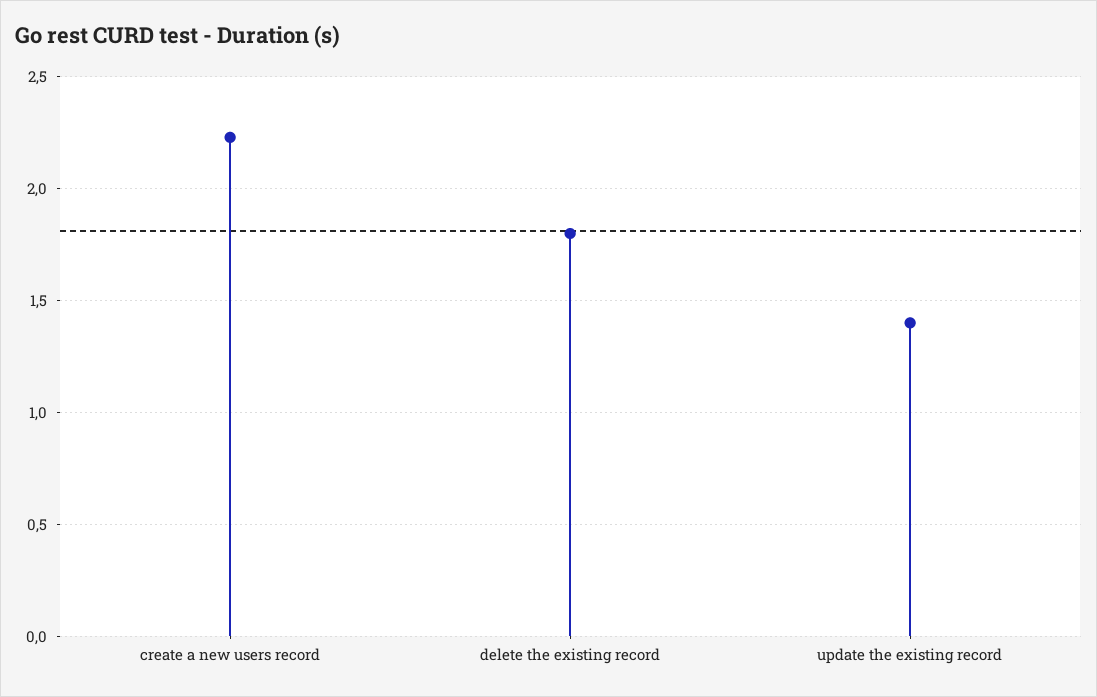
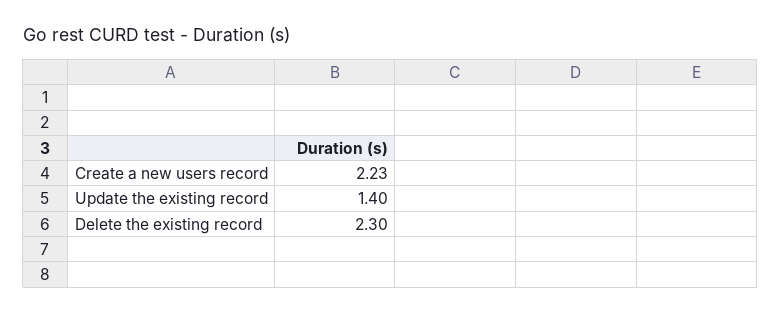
delete the existing record: 1.8 -> 2.3

